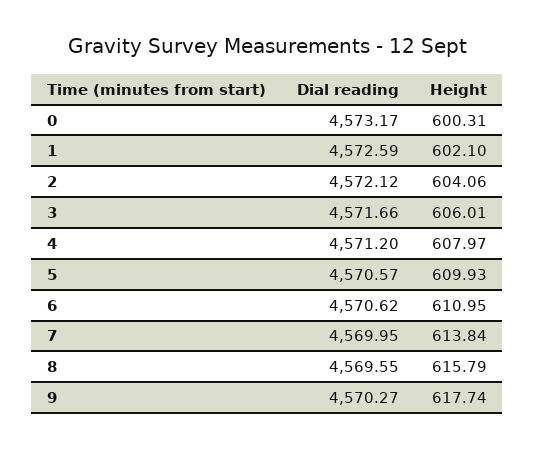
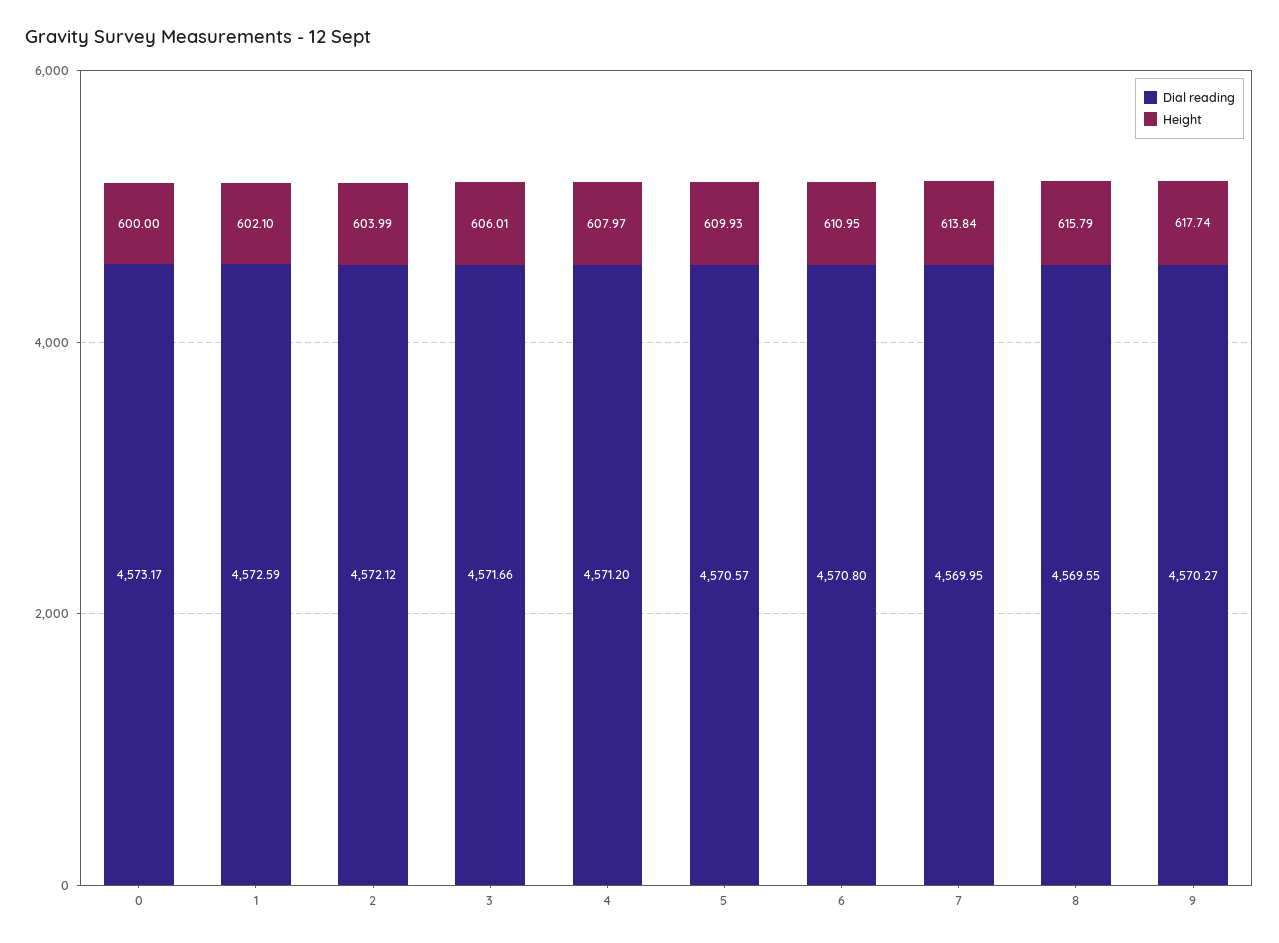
Height, 0: 600.31 -> 600
Height, 2: 604.06 -> 603.99
Dial reading, 6: 4570.62 -> 4570.8

